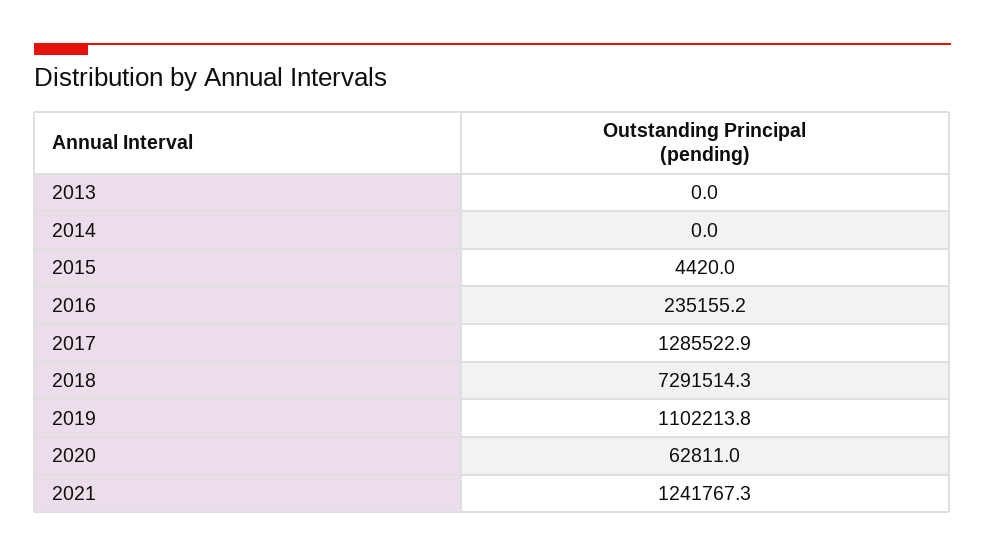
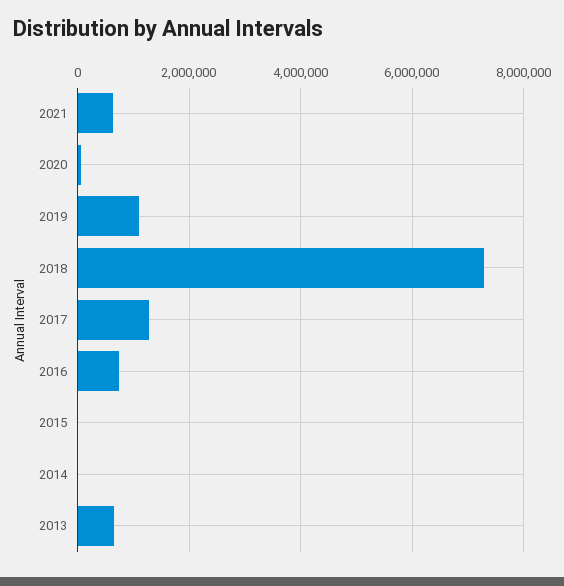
2013: 0 -> 600000
2016: 235155.2 -> 800000
2021: 1241767.3 -> 600000

